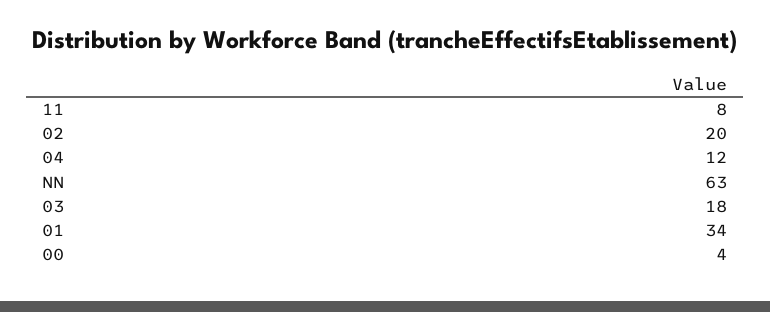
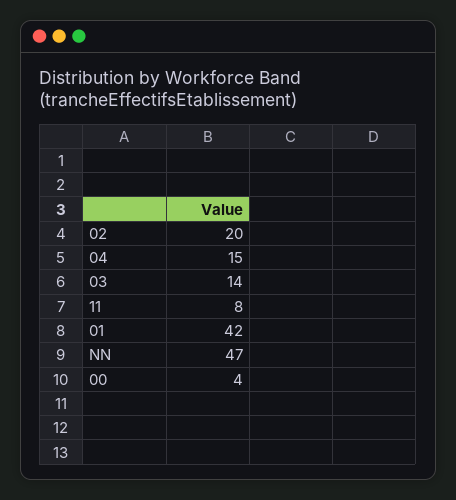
04: 12 -> 15
NN: 63 -> 47
03: 18 -> 14
01: 34 -> 42

